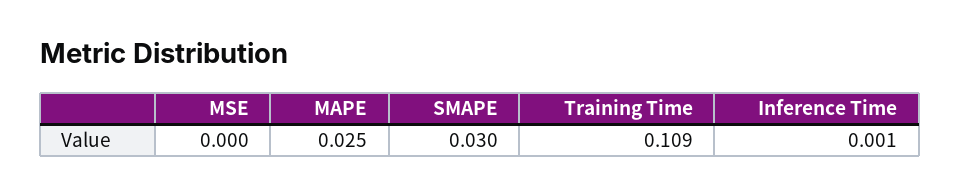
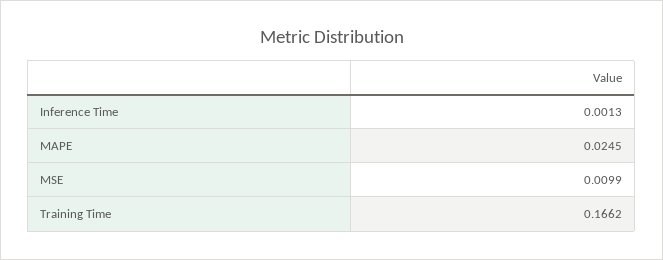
MSE: 0 -> 0.0099
SMAPE: 0.03 -> none
Training Time: 0.109 -> 0.1662

